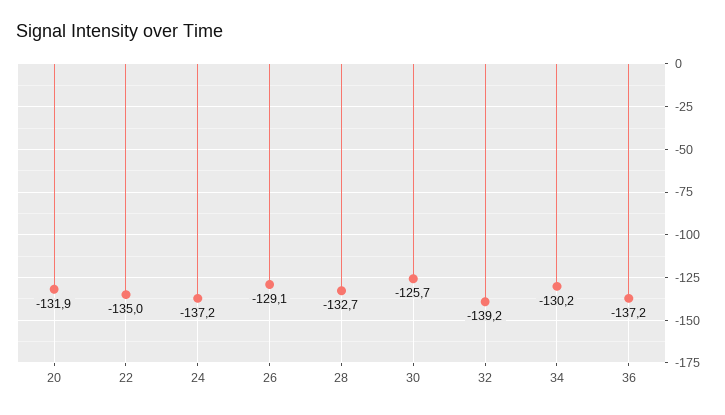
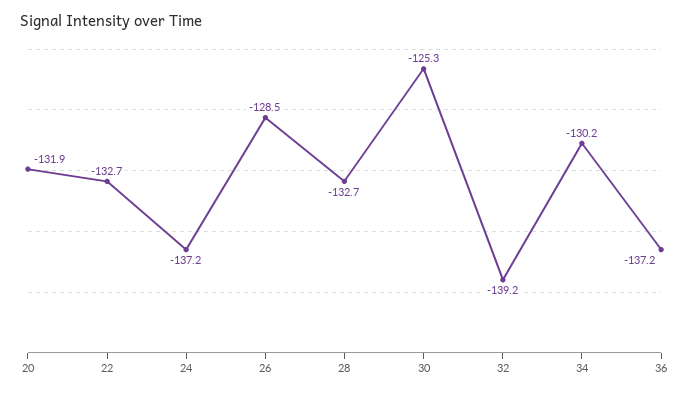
22: -135 -> -132.7
26: -129.1 -> -128.5
30: -125.7 -> -125.3

